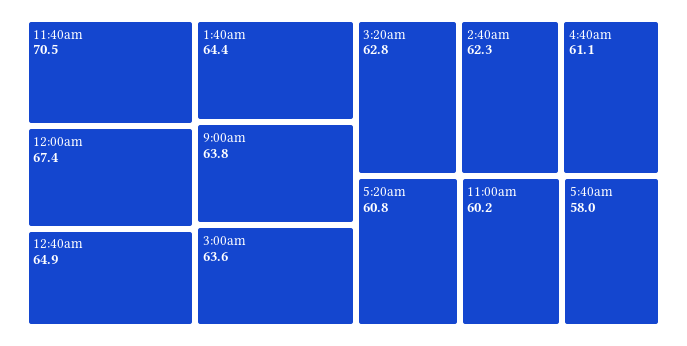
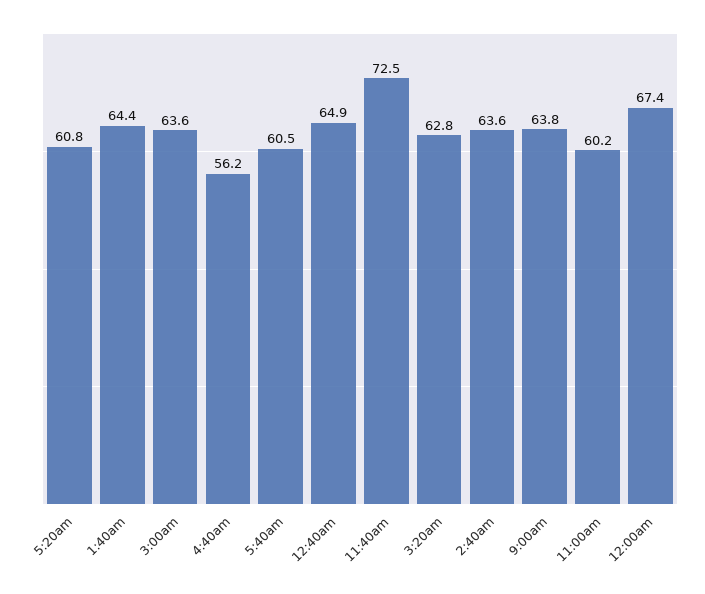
11:40am: 70.5 -> 72.5
2:40am: 62.3 -> 63.6
4:40am: 61.1 -> 56.2
5:40am: 58 -> 60.5

